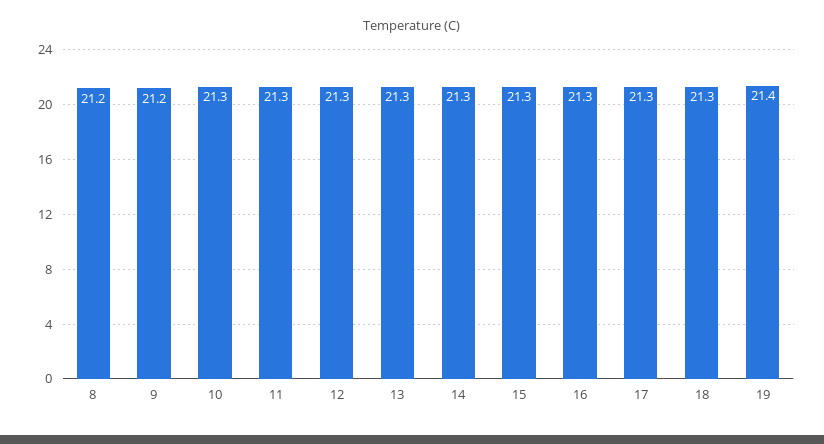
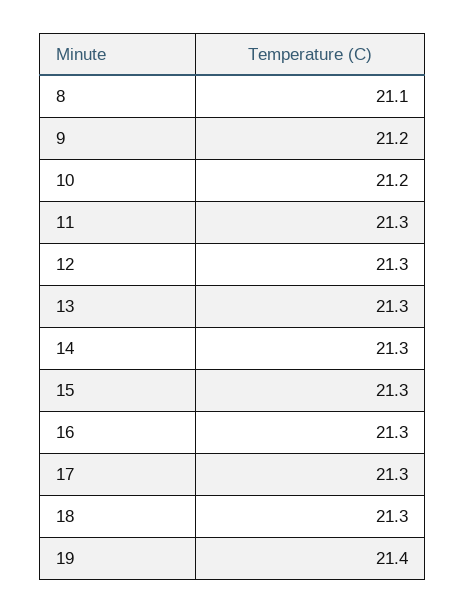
8: 21.2 -> 21.1
10: 21.3 -> 21.2

